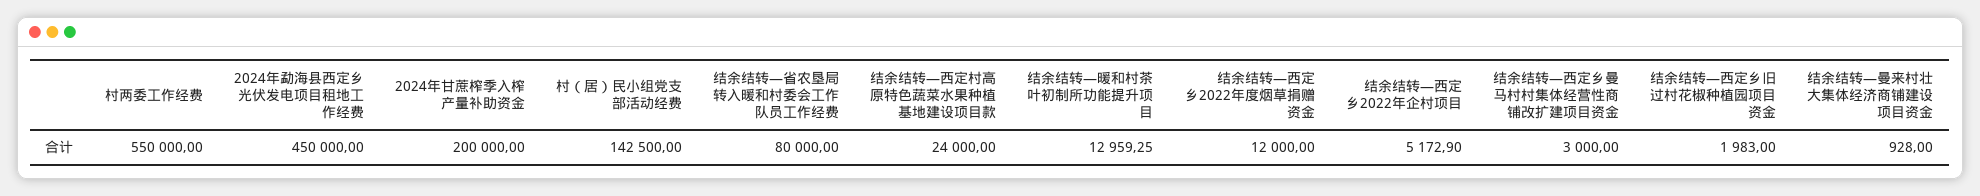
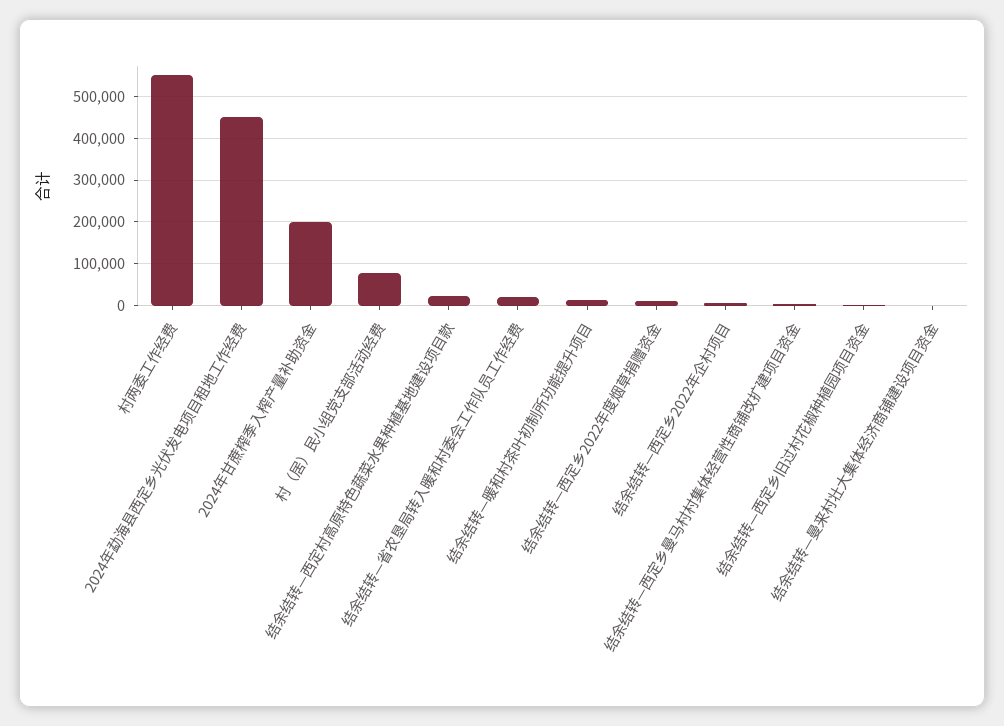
村（居）民小组党支部活动经费: 142500 -> 80000
结余结转—省农垦局转入暖和村委会工作队员工作经费: 80000 -> 20000

